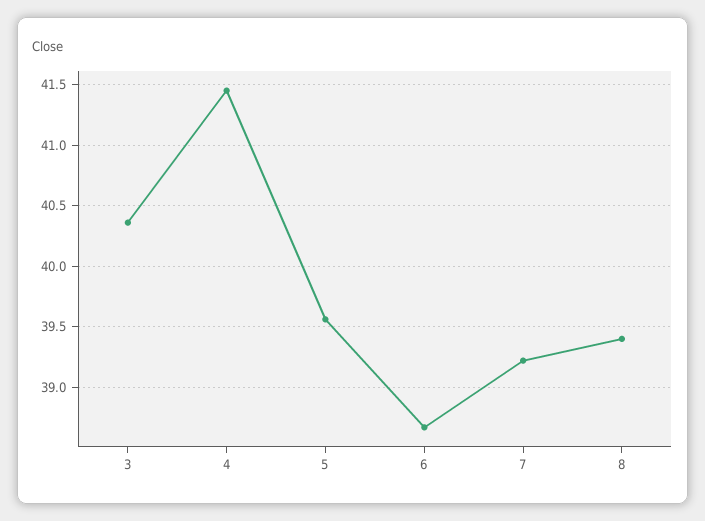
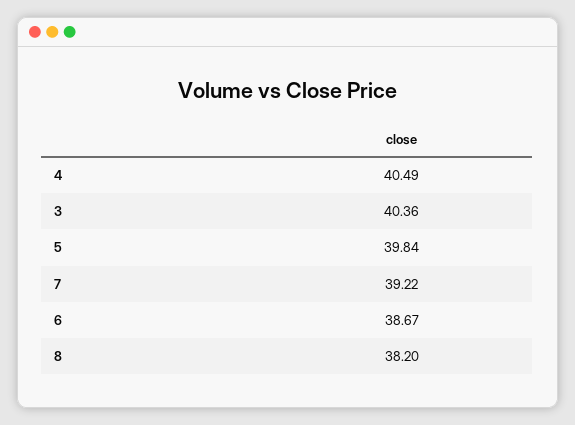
4: 41.45 -> 40.49
5: 39.55 -> 39.84
8: 39.4 -> 38.2

